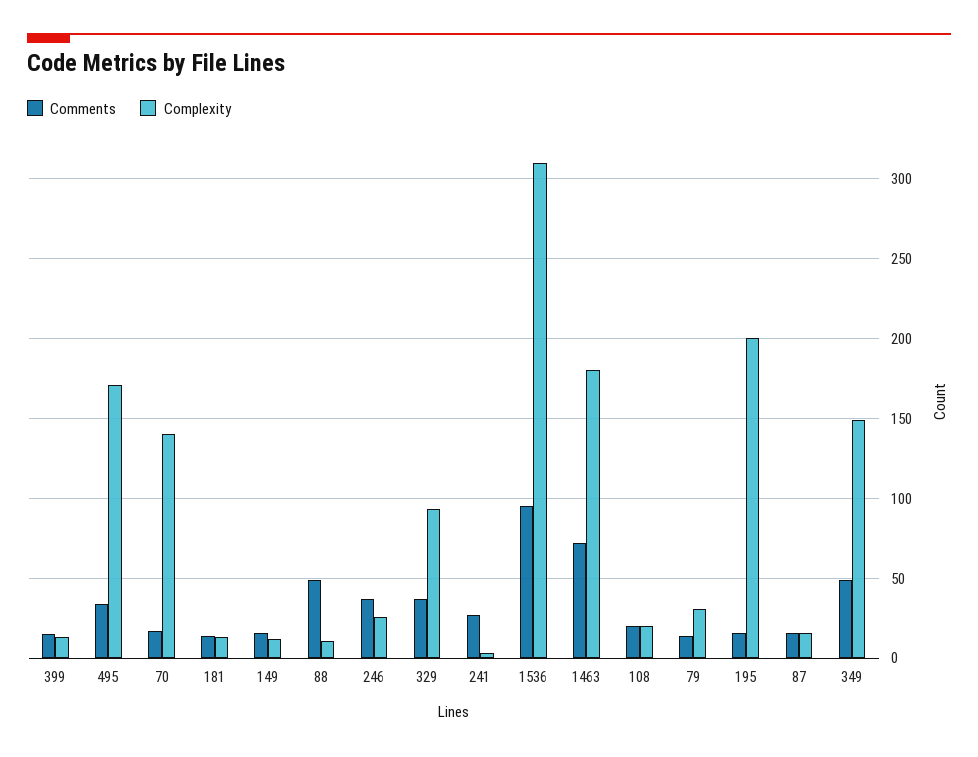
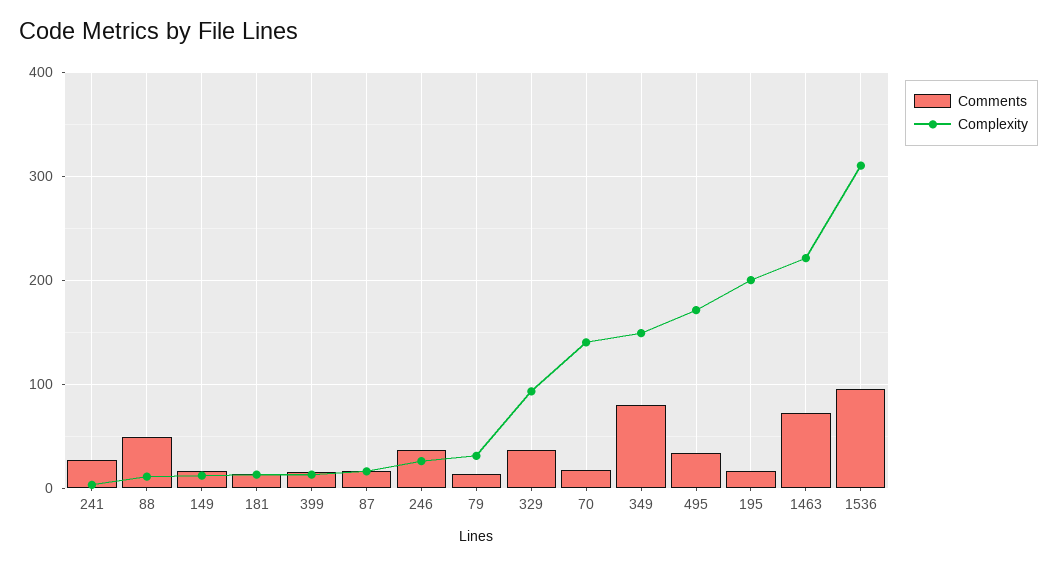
Complexity, 1463: 180 -> 220
Comments, 108: 20 -> none
Complexity, 108: 20 -> none
Comments, 349: 50 -> 80

